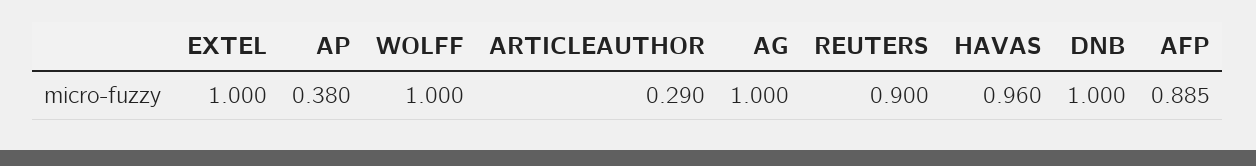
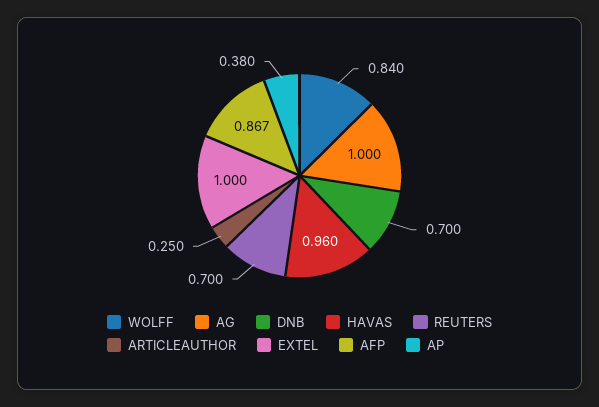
WOLFF: 1 -> 0.84
ARTICLEAUTHOR: 0.29 -> 0.25
REUTERS: 0.9 -> 0.7
DNB: 1 -> 0.7
AFP: 0.885 -> 0.867

